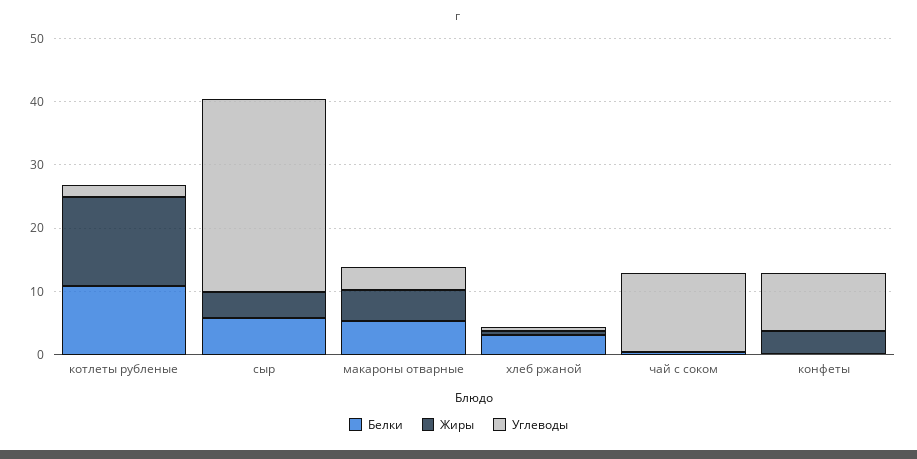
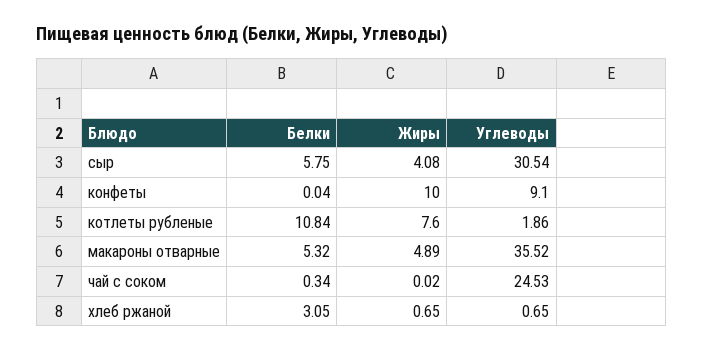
Жиры, котлеты рубленые: 14 -> 7.6
Углеводы, макароны отварные: 4 -> 35.52
Углеводы, чай с соком: 12 -> 24.53
Жиры, конфеты: 4 -> 10

